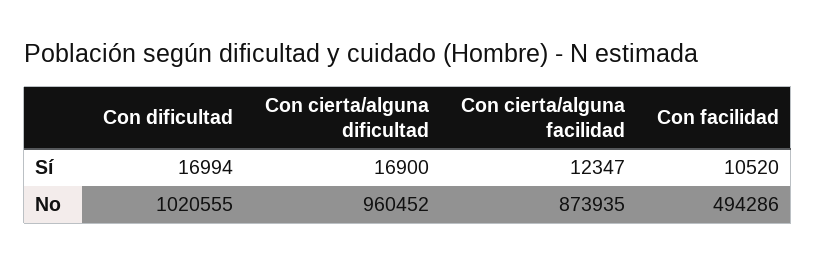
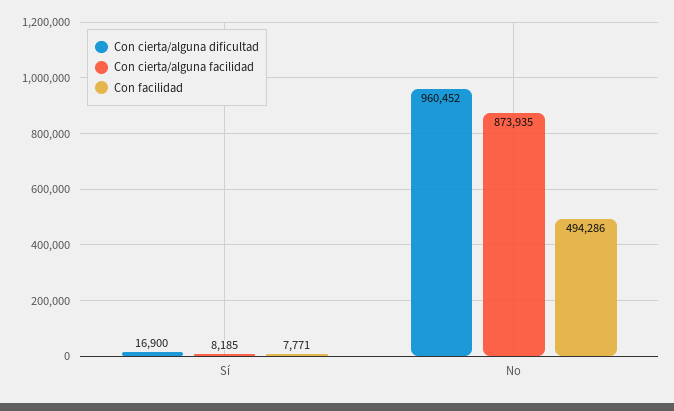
Con dificultad, Sí: 16994 -> none
Con cierta/alguna facilidad, Sí: 12347 -> 8185
Con facilidad, Sí: 10520 -> 7771
Con dificultad, No: 1020555 -> none

